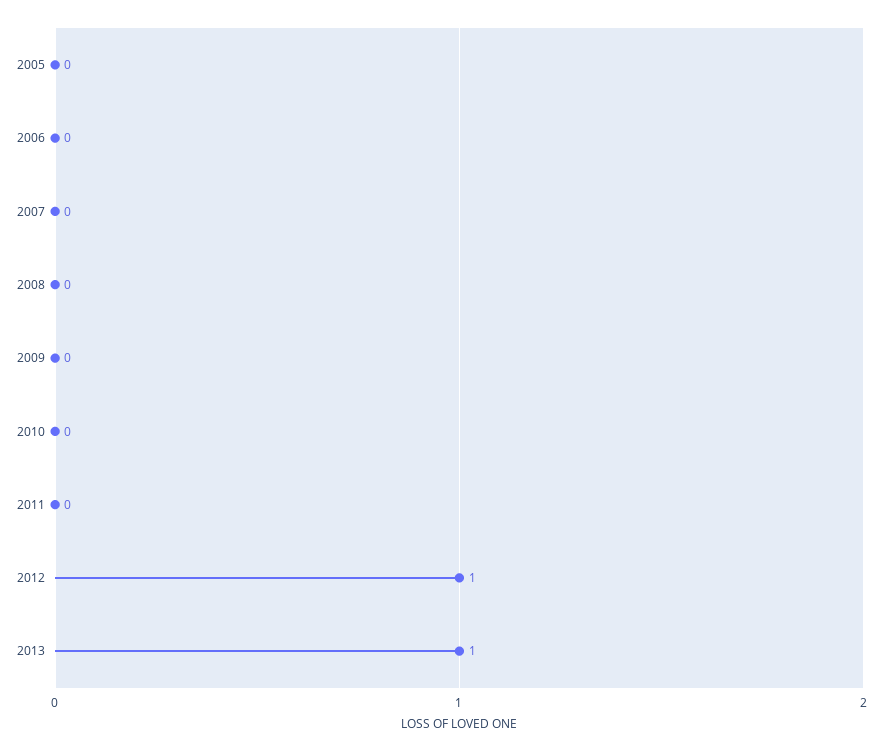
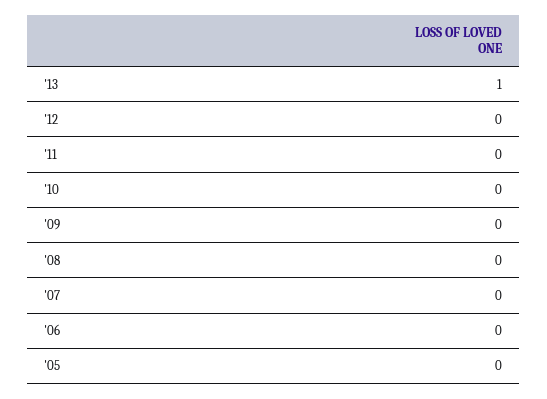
2012: 1 -> 0

